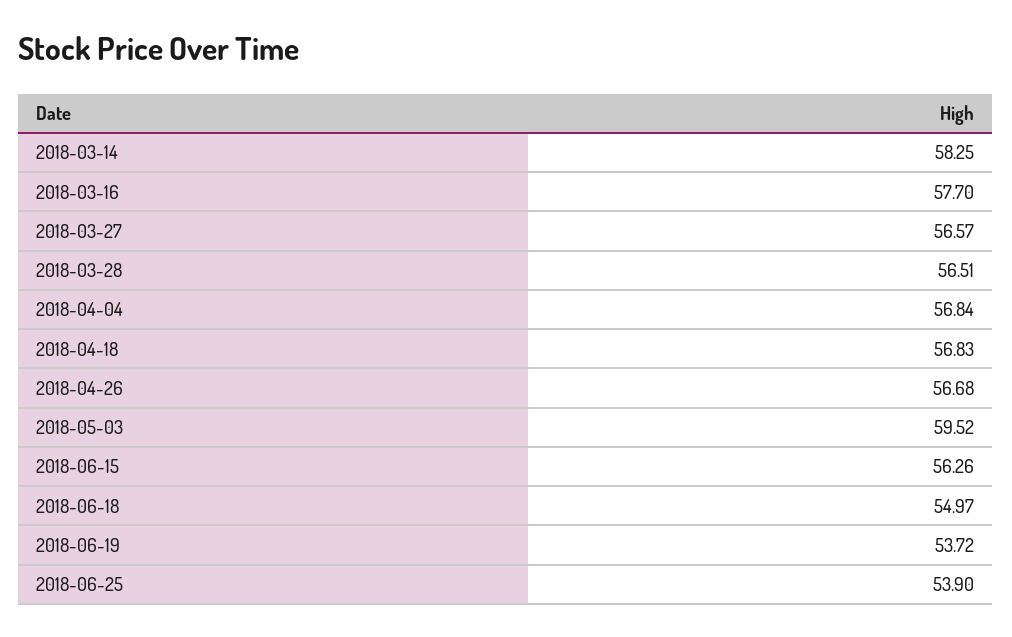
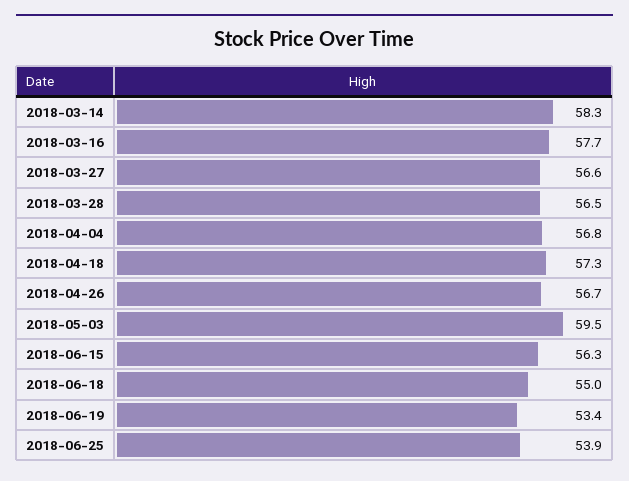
2018-04-18: 56.83 -> 57.3
2018-06-19: 53.72 -> 53.4

